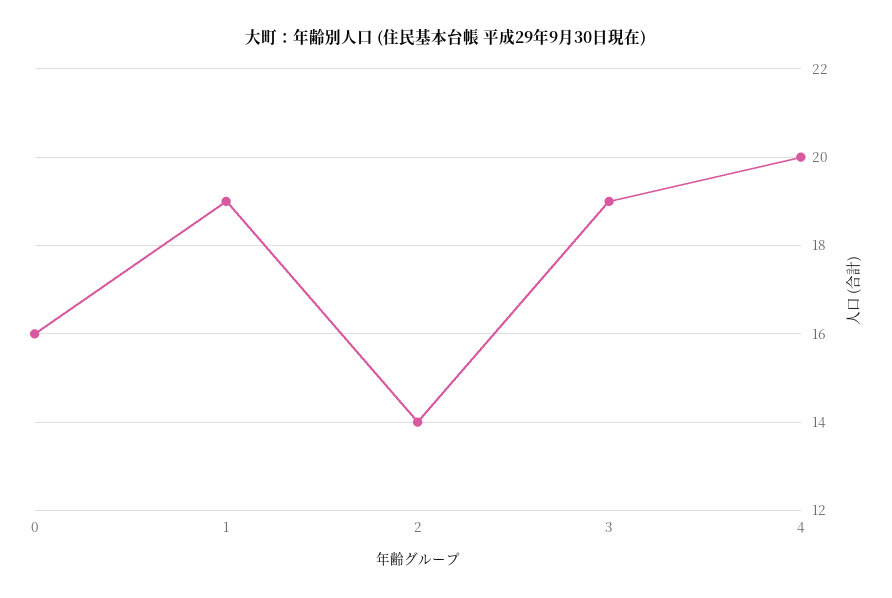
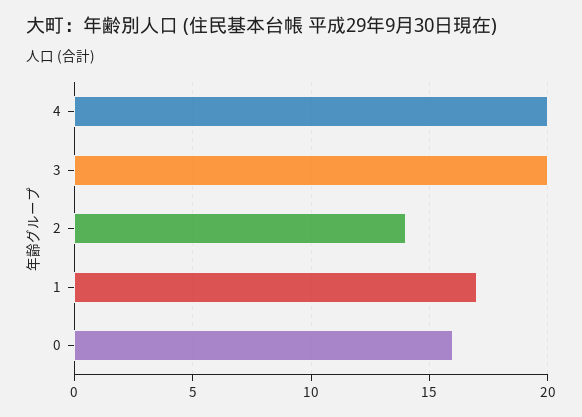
1: 19 -> 17
3: 19 -> 20

